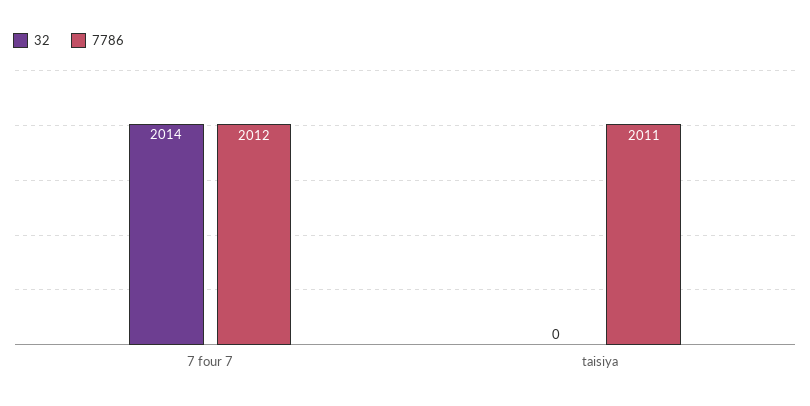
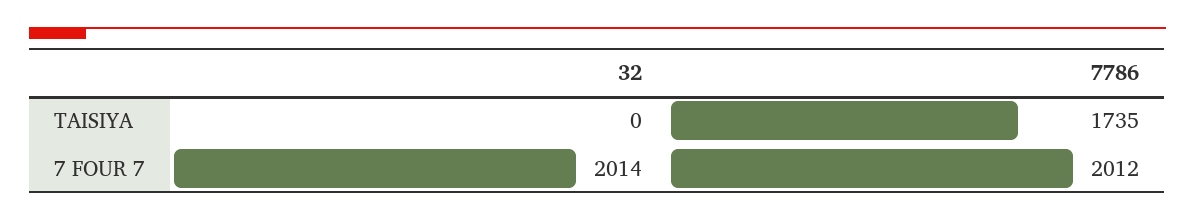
7786, taisiya: 2011 -> 1735

